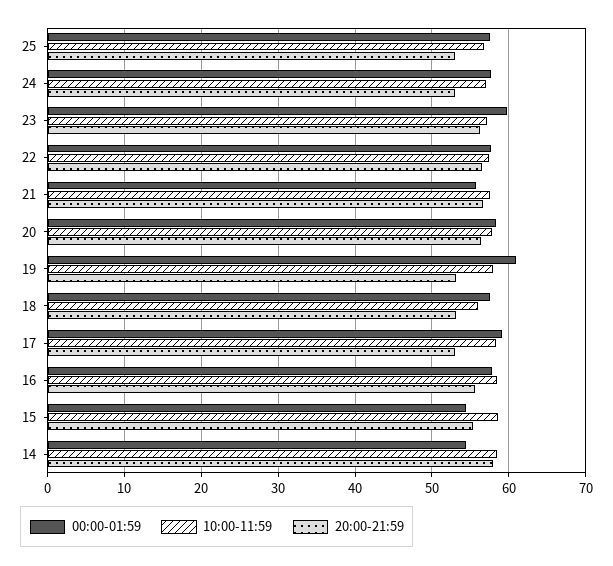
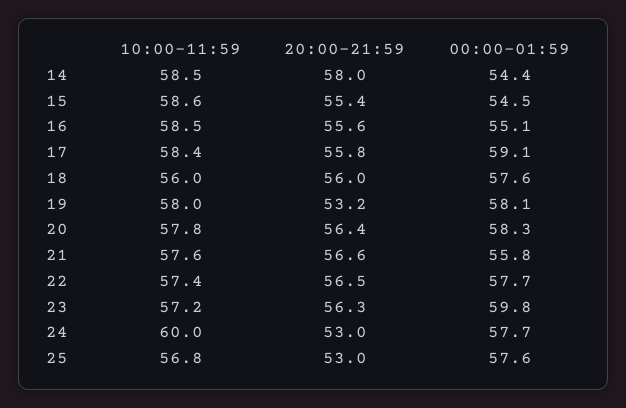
10:00-11:59, 24: 57 -> 60
00:00-01:59, 19: 61 -> 58.1
20:00-21:59, 18: 53 -> 56
20:00-21:59, 17: 53 -> 55.8
00:00-01:59, 16: 58 -> 55.1

